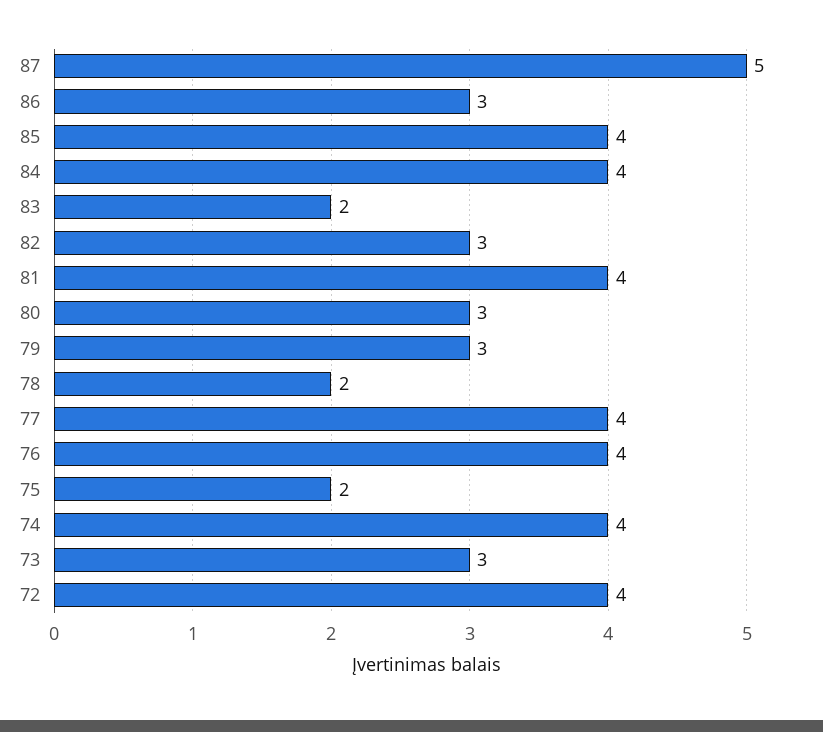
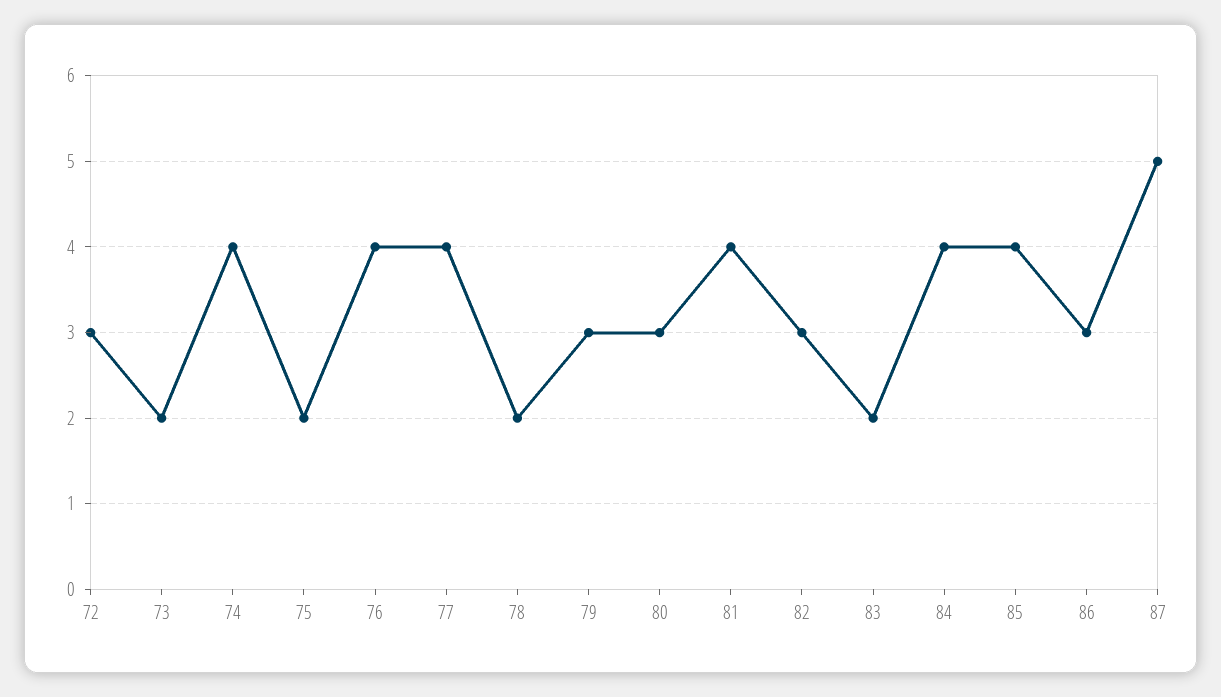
73: 3 -> 2
72: 4 -> 3

